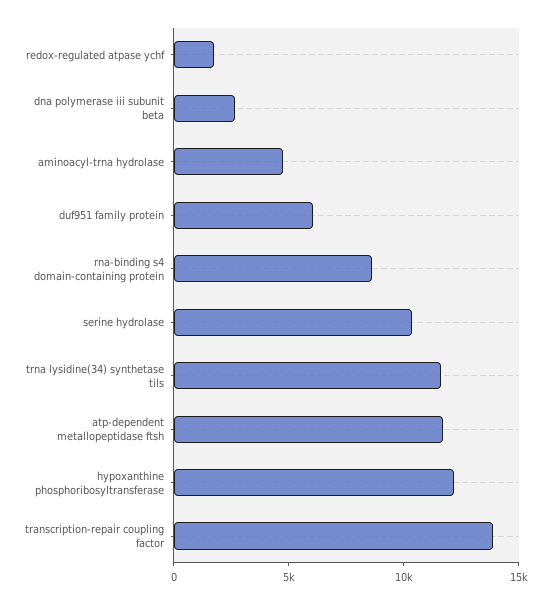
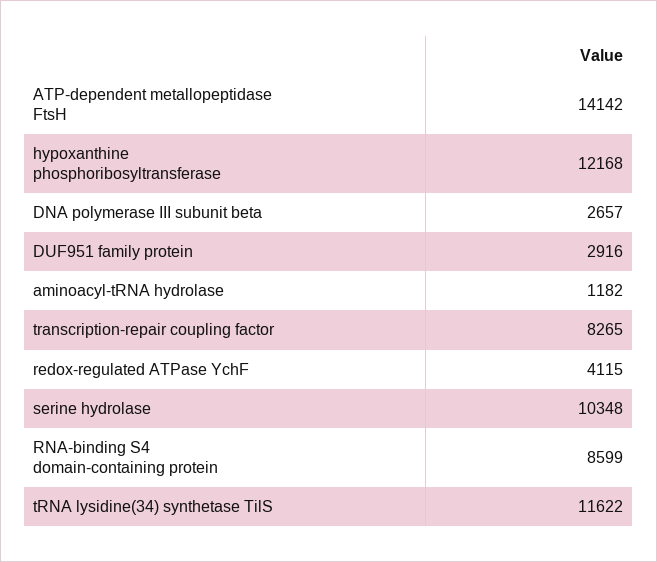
redox-regulated atpase ychf: 2000 -> 4115
aminoacyl-trna hydrolase: 5000 -> 1182
duf951 family protein: 6000 -> 2916
atp-dependent metallopeptidase ftsh: 12000 -> 14142
transcription-repair coupling factor: 14000 -> 8265

